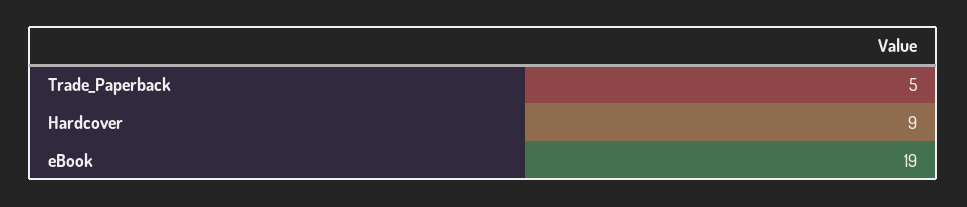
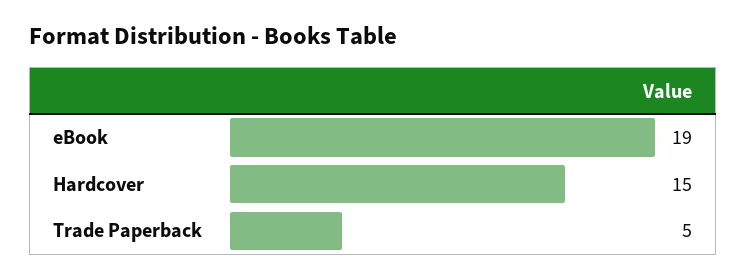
Hardcover: 9 -> 15

